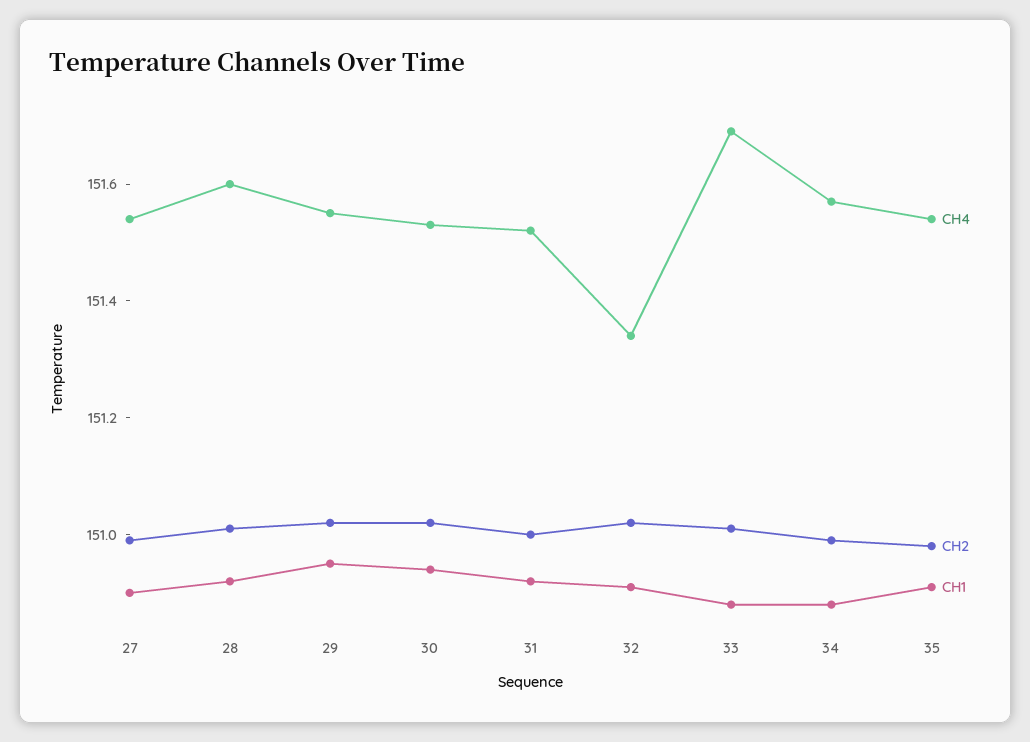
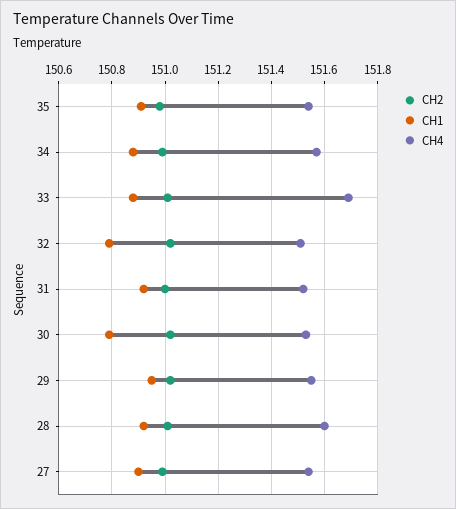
CH1, 30: 150.95 -> 150.8
CH4, 32: 151.35 -> 151.5
CH1, 32: 150.9 -> 150.8

